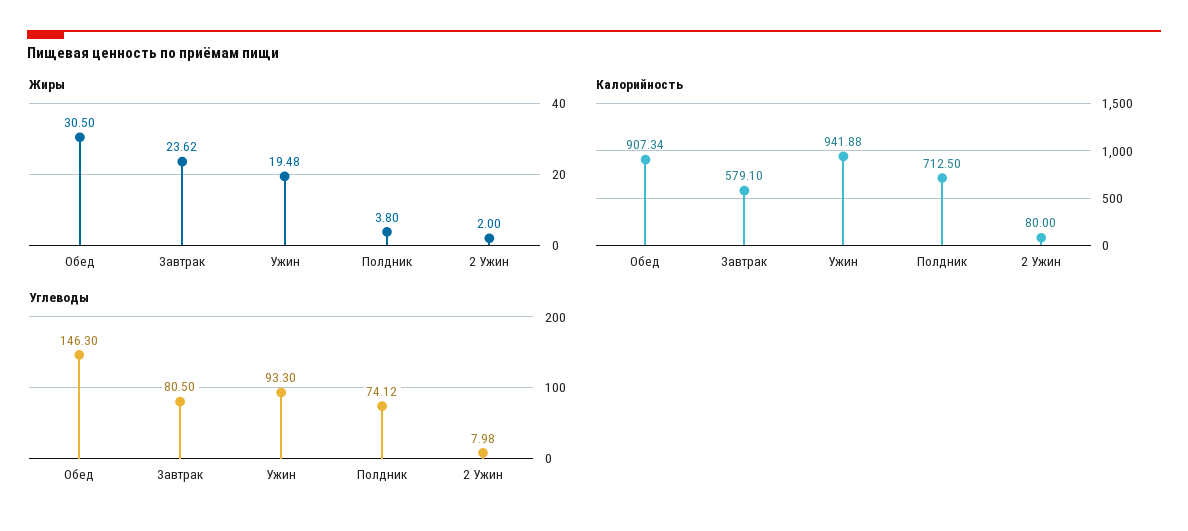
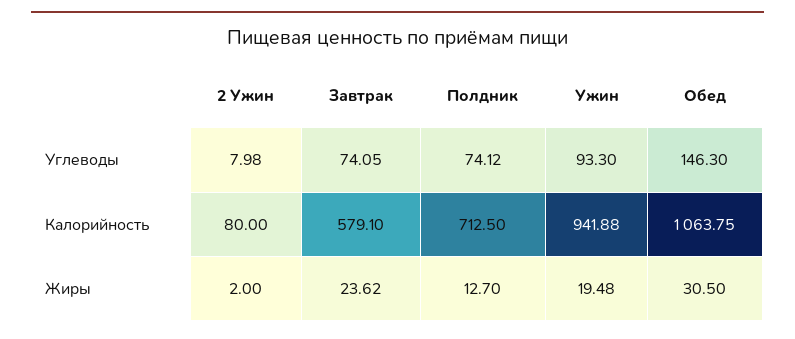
Жиры, Полдник: 3.8 -> 12.7
Калорийность, Обед: 907.34 -> 1063.75
Углеводы, Завтрак: 80.5 -> 74.05

